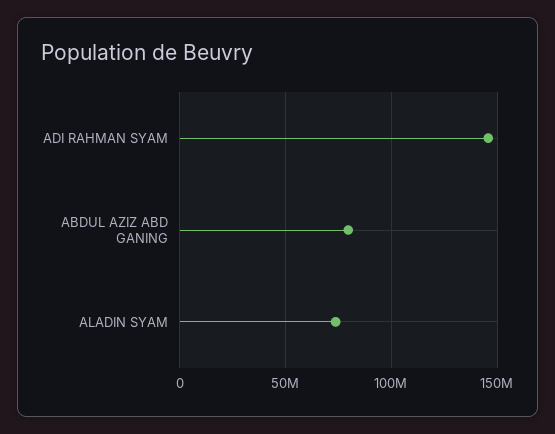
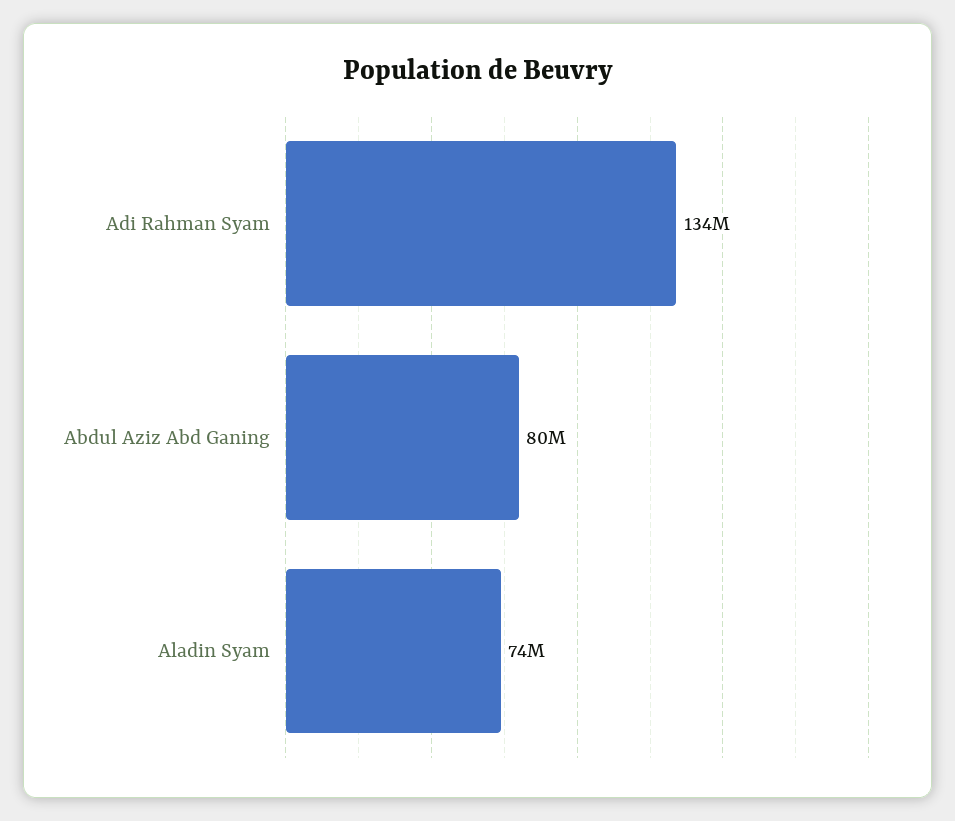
ADI RAHMAN SYAM: 145000000 -> 134000000

